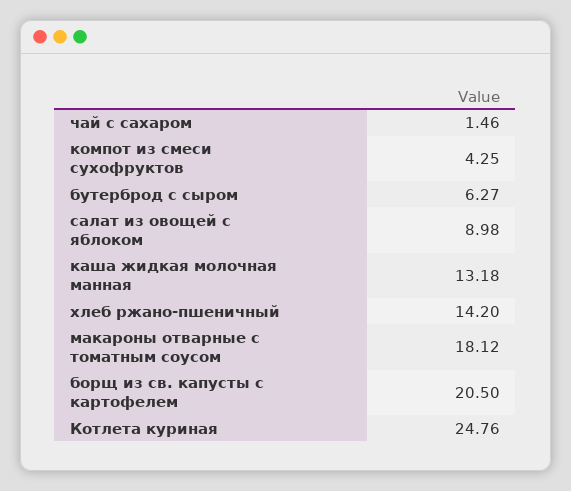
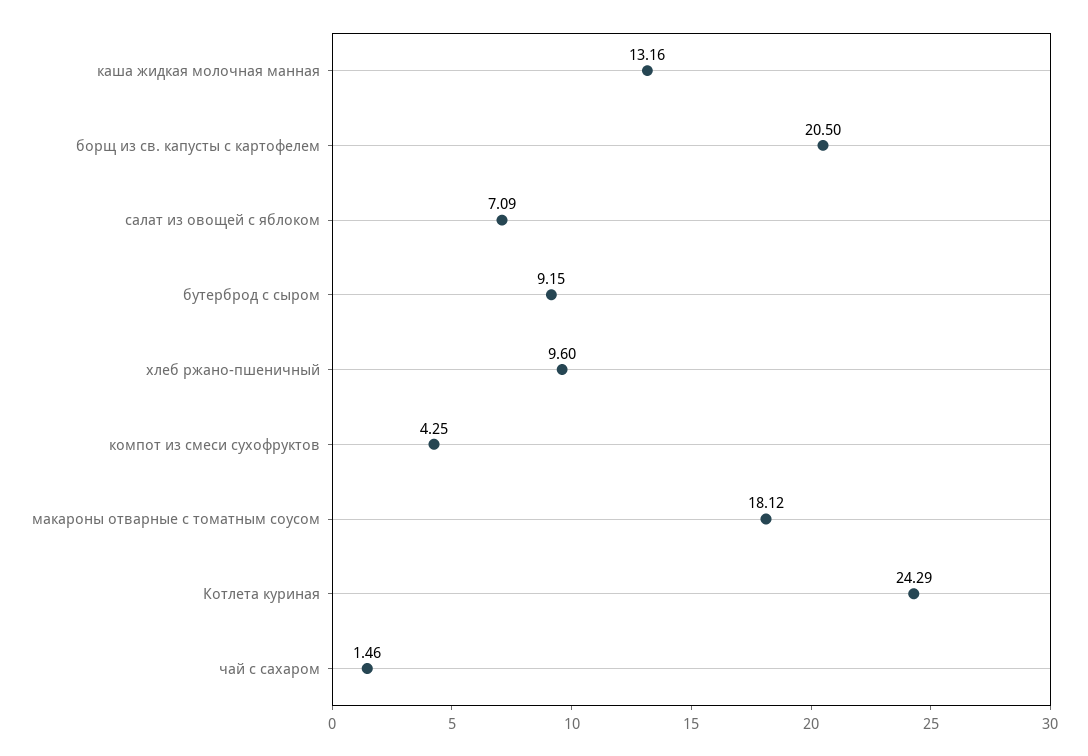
бутерброд с сыром: 6.27 -> 9.15
салат из овощей с яблоком: 8.98 -> 7.09
каша жидкая молочная манная: 13.18 -> 13.16
хлеб ржано-пшеничный: 14.2 -> 9.6
Котлета куриная: 24.76 -> 24.29

